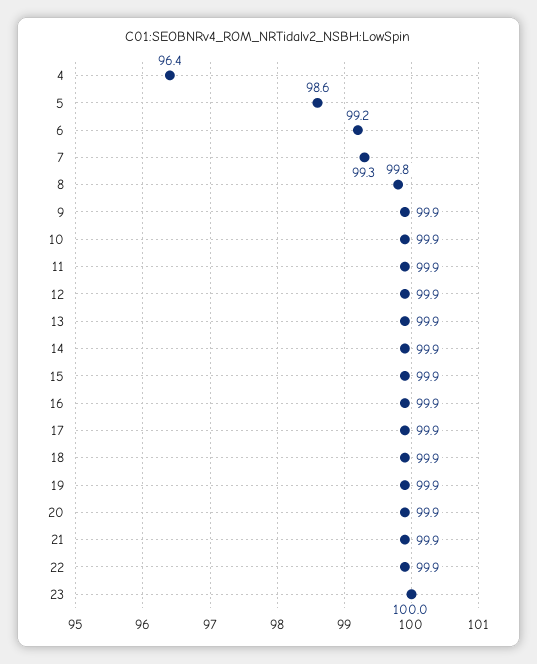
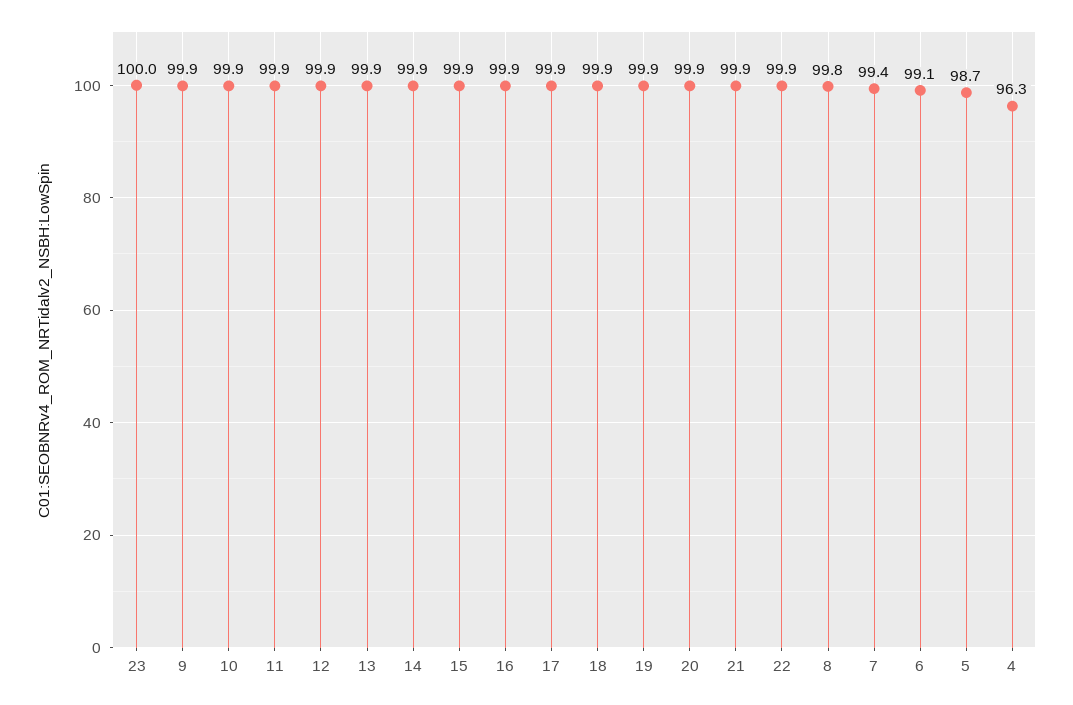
4: 96.4 -> 96.3
5: 98.6 -> 98.7
6: 99.2 -> 99.1
7: 99.3 -> 99.4

